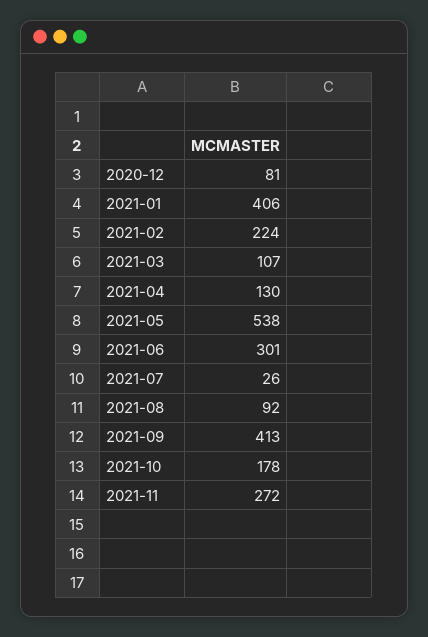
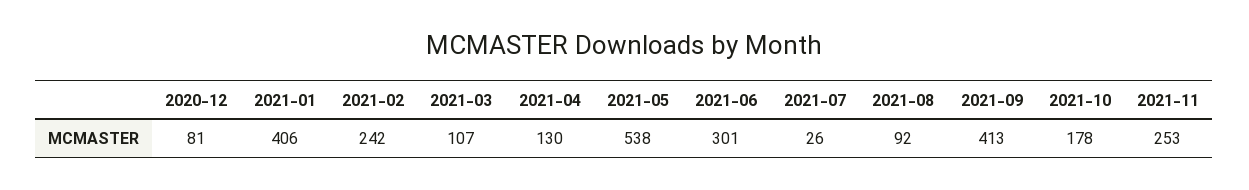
2021-02: 224 -> 242
2021-11: 272 -> 253

